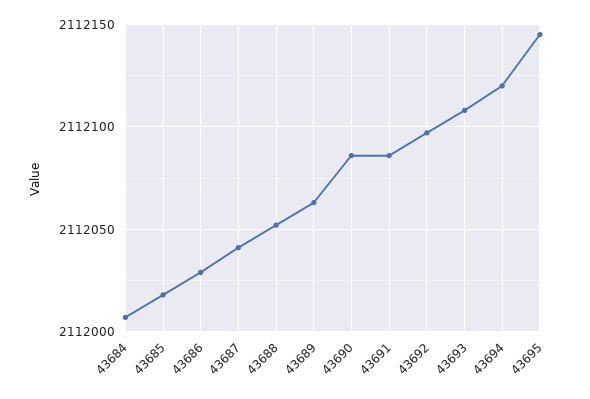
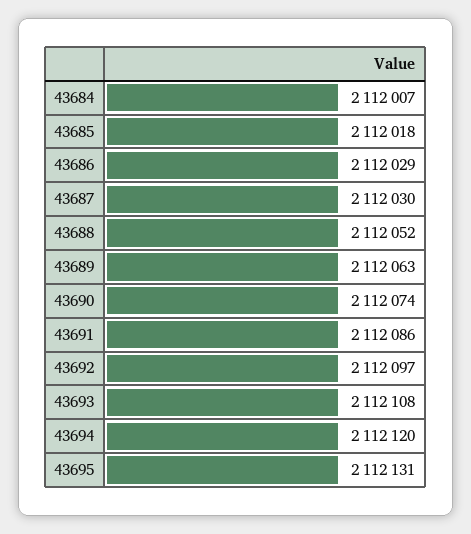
43687: 2112040 -> 2112030
43690: 2112085 -> 2112074
43695: 2112145 -> 2112131

